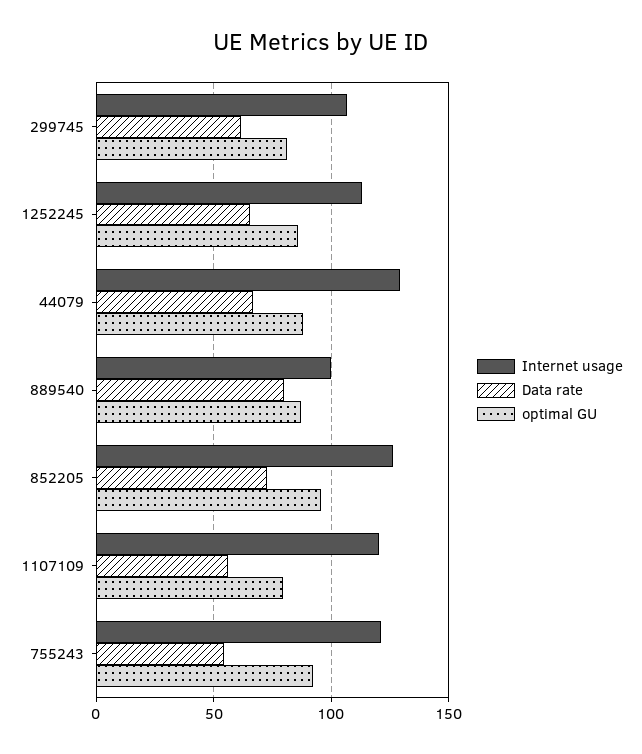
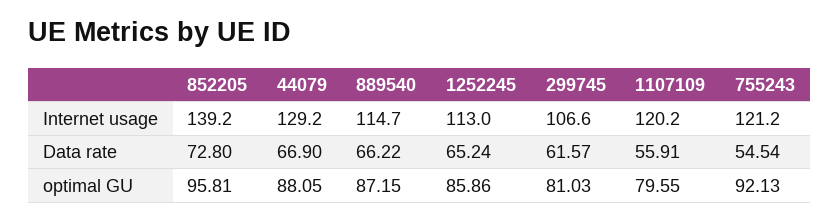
Internet usage, 889540: 100 -> 114.7
Data rate, 889540: 80 -> 66.22
Internet usage, 852205: 125 -> 139.2

